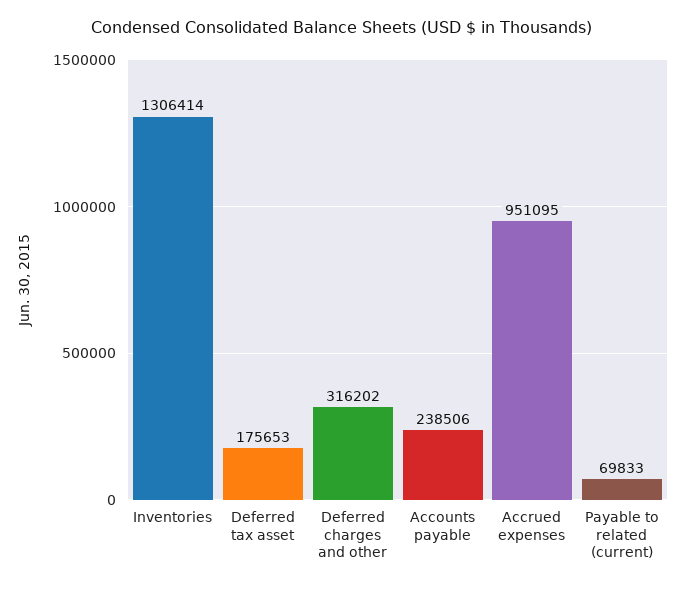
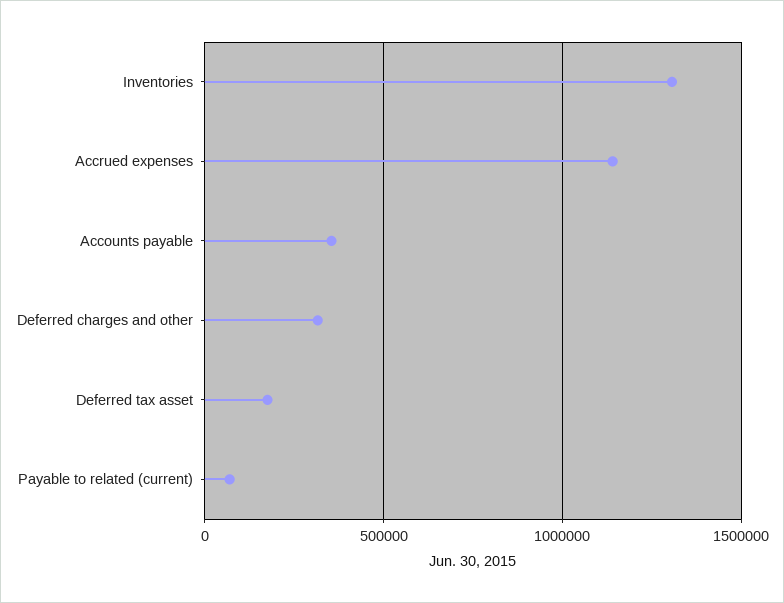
Accounts payable: 238506 -> 350000
Accrued expenses: 951095 -> 1150000

